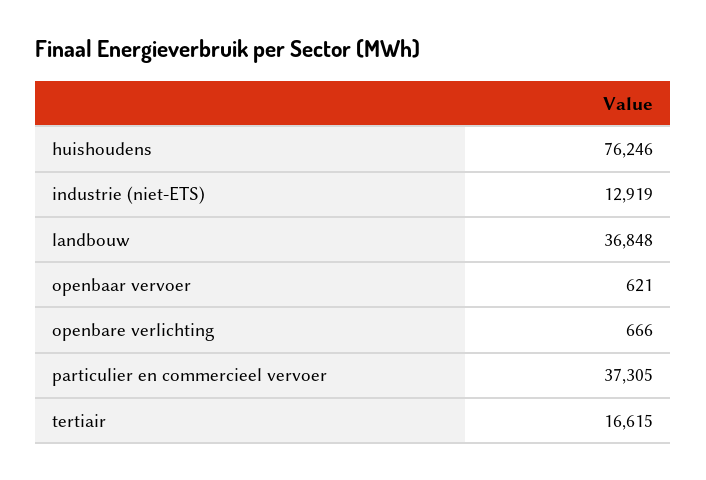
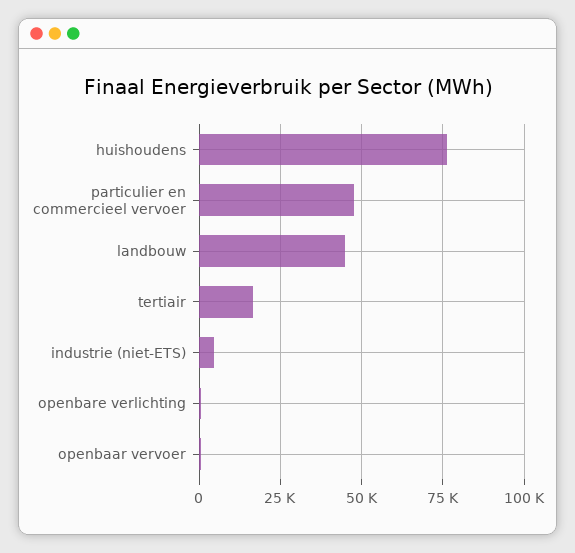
industrie (niet-ETS): 12919 -> 5000
landbouw: 36848 -> 45000
particulier en commercieel vervoer: 37305 -> 47500

